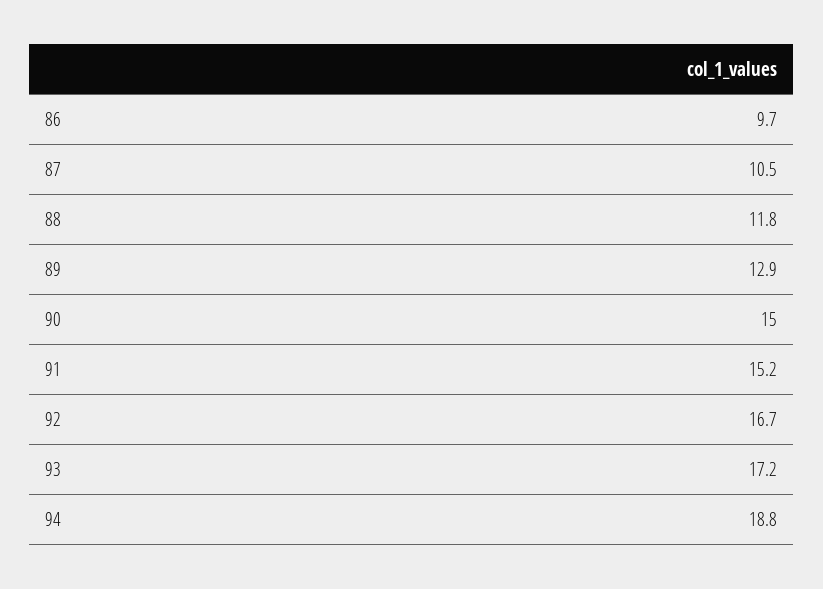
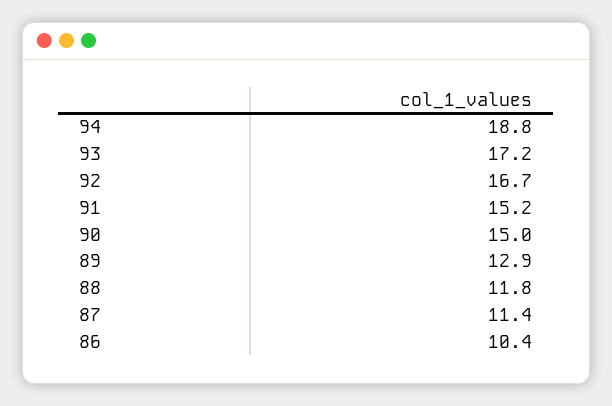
86: 9.7 -> 10.4
87: 10.5 -> 11.4

